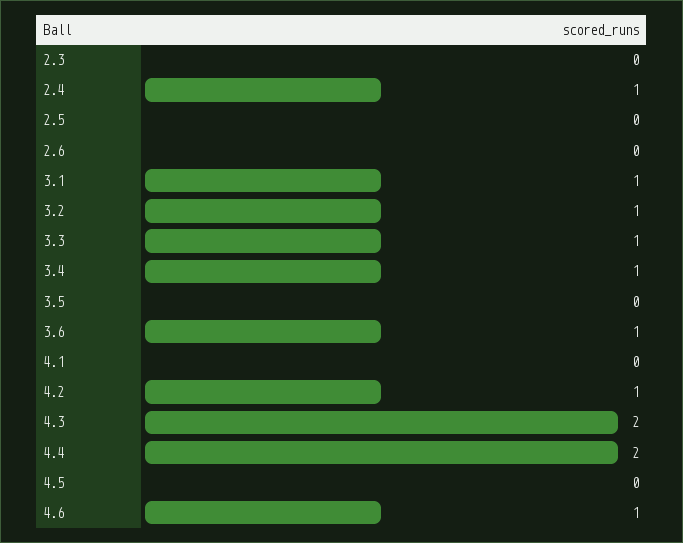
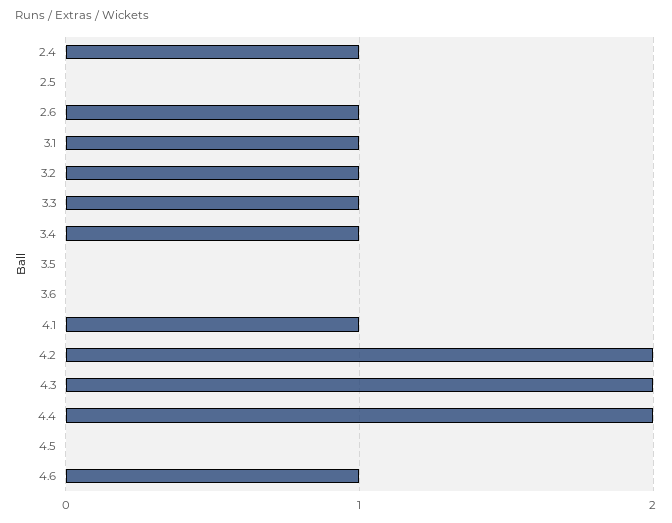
2.3: 0 -> none
2.6: 0 -> 1
3.6: 1 -> 0
4.1: 0 -> 1
4.2: 1 -> 2

